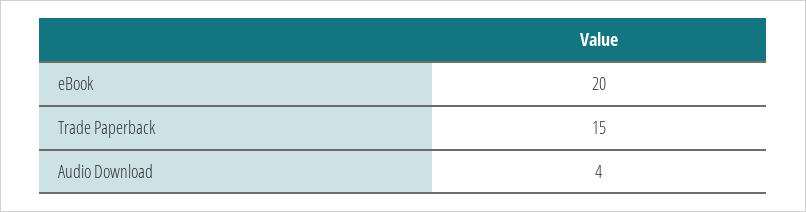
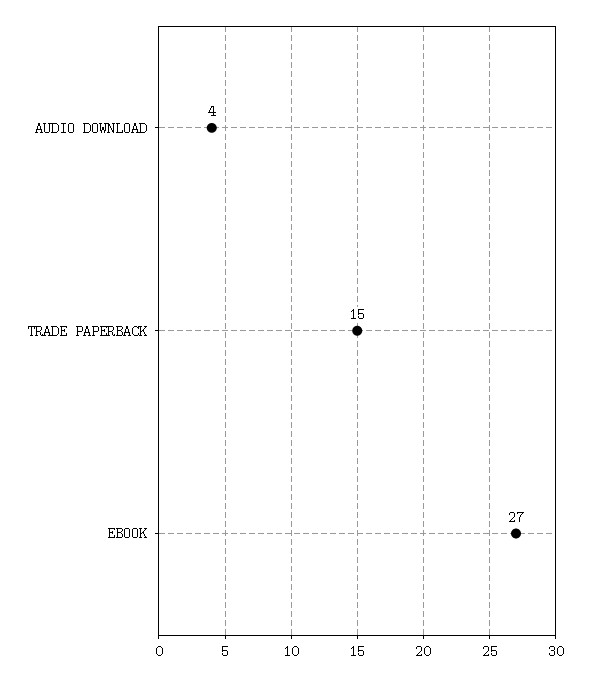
eBook: 20 -> 27

